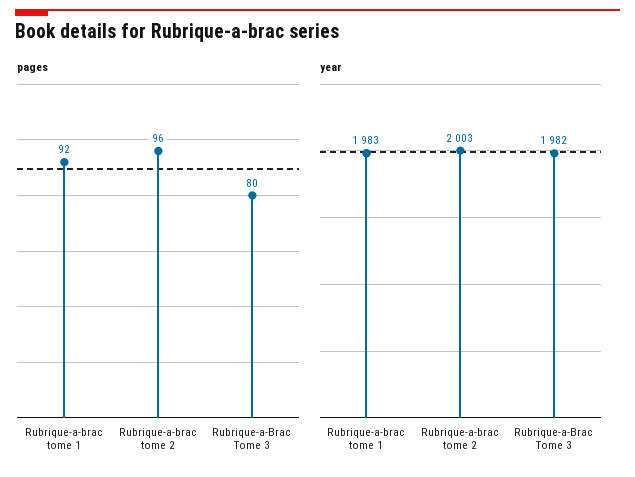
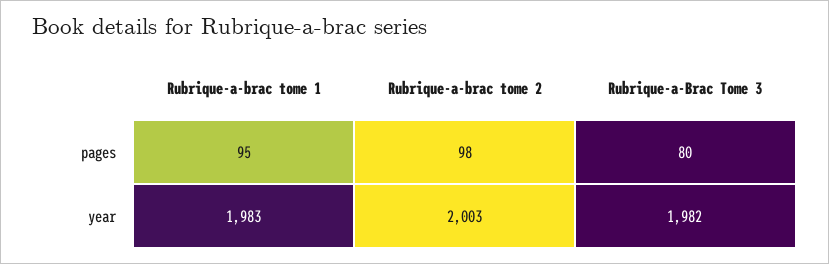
pages, Rubrique-a-brac tome 1: 92 -> 95
pages, Rubrique-a-brac tome 2: 96 -> 98

